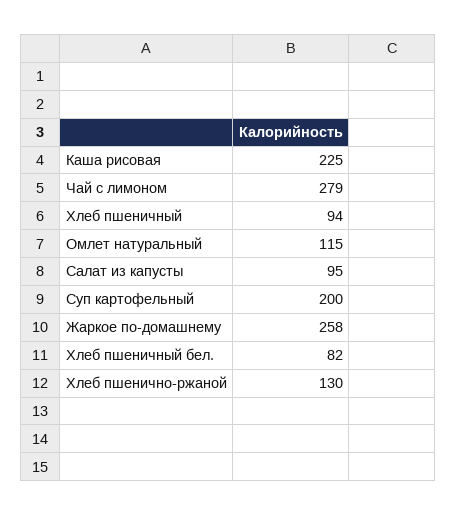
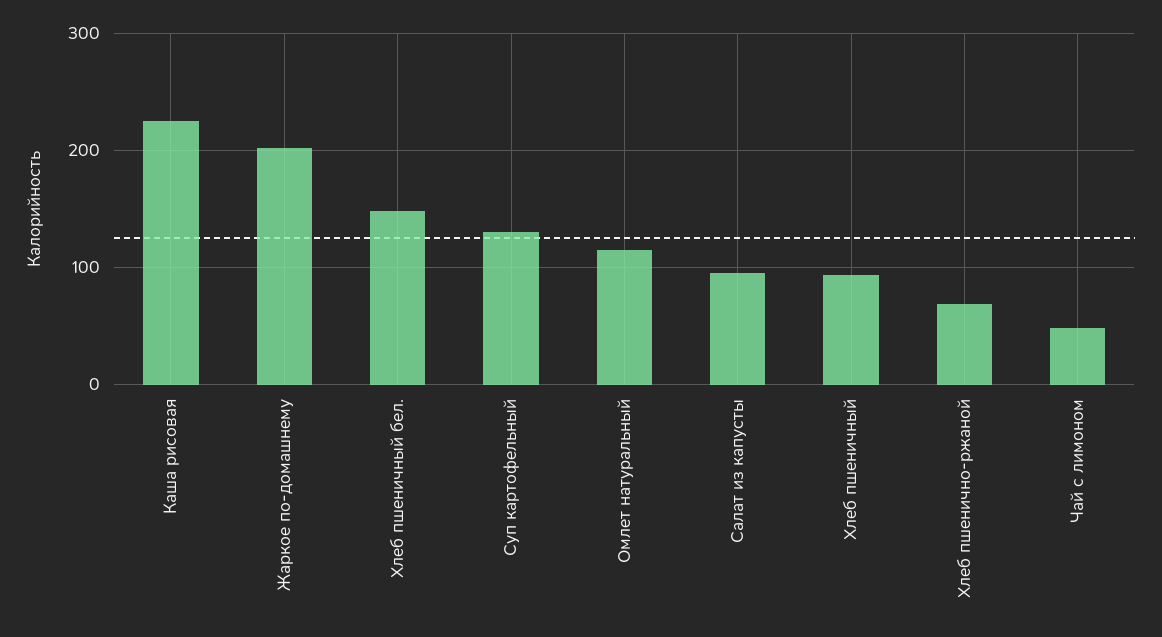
Чай с лимоном: 279 -> 50
Суп картофельный: 200 -> 130
Жаркое по-домашнему: 258 -> 200
Хлеб пшеничный бел.: 82 -> 150
Хлеб пшенично-ржаной: 130 -> 70

